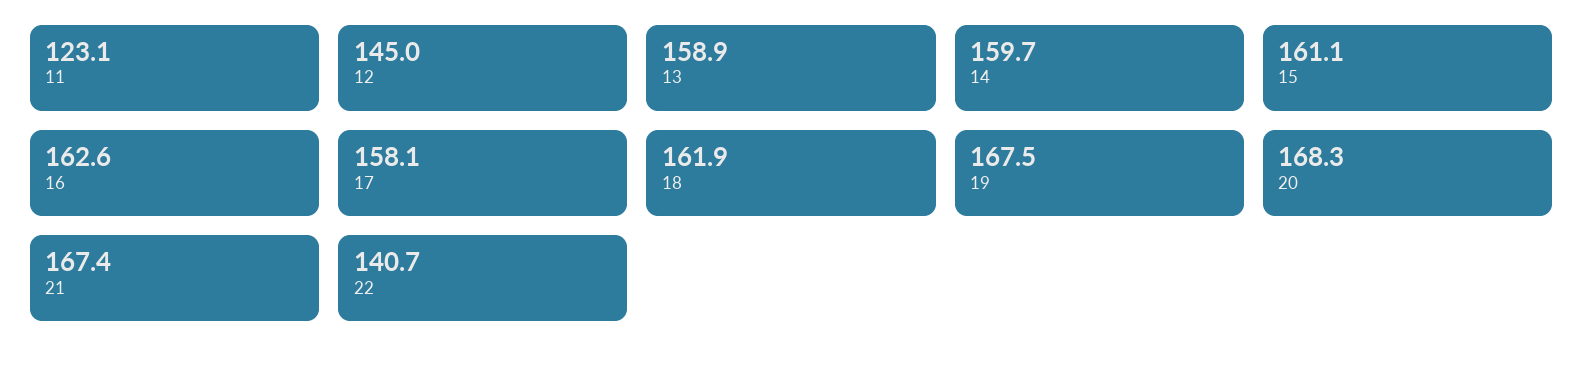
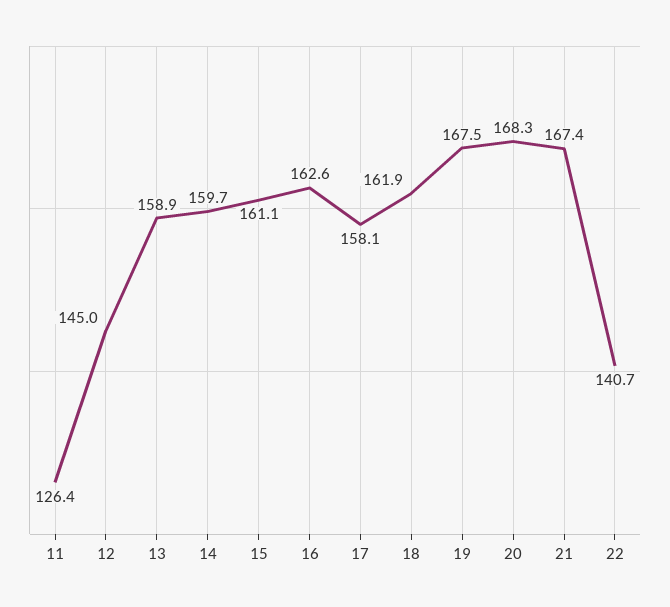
11: 123.1 -> 126.4

